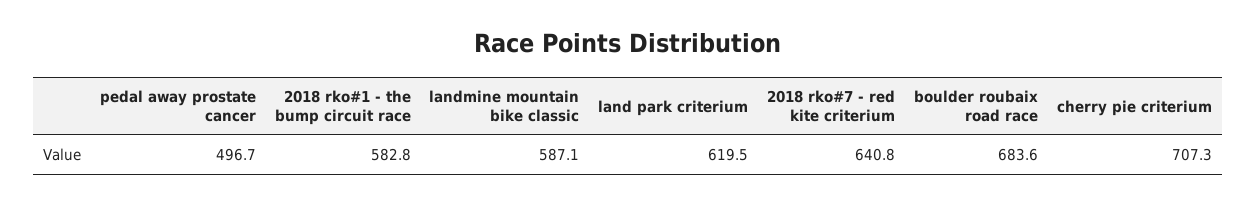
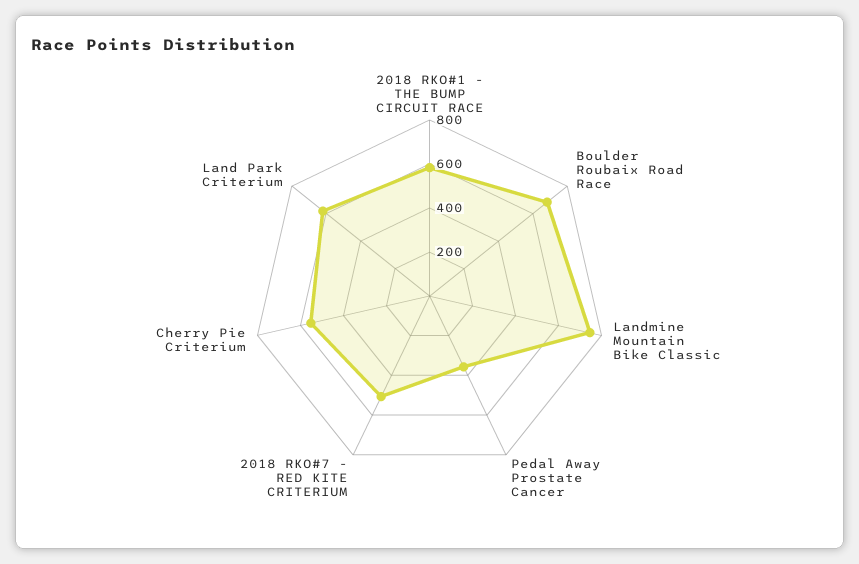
pedal away prostate cancer: 496.7 -> 350
landmine mountain bike classic: 587.1 -> 750
2018 rko#7 - red kite criterium: 640.8 -> 500
cherry pie criterium: 707.3 -> 550

